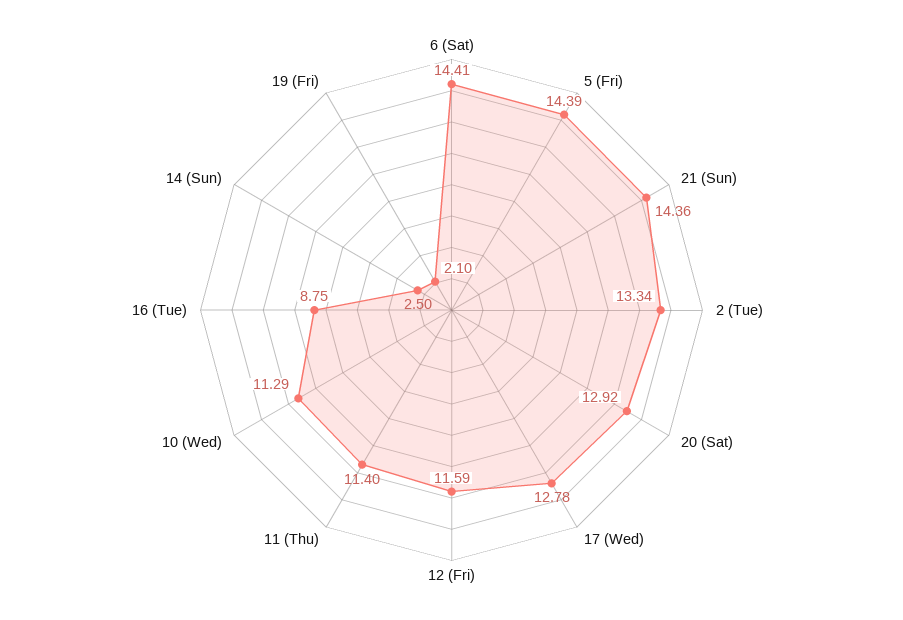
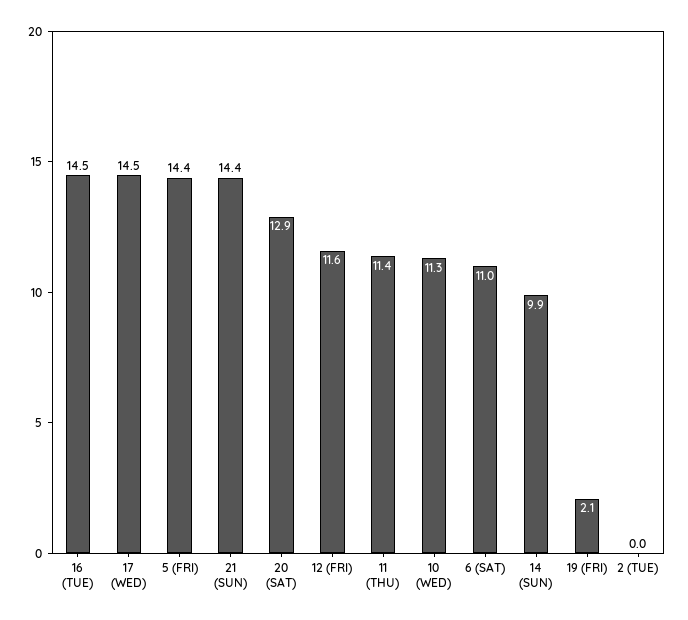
6 (Sat): 14.41 -> 11
2 (Tue): 13.34 -> 0
17 (Wed): 12.78 -> 14.5
16 (Tue): 8.75 -> 14.5
14 (Sun): 2.5 -> 9.9

